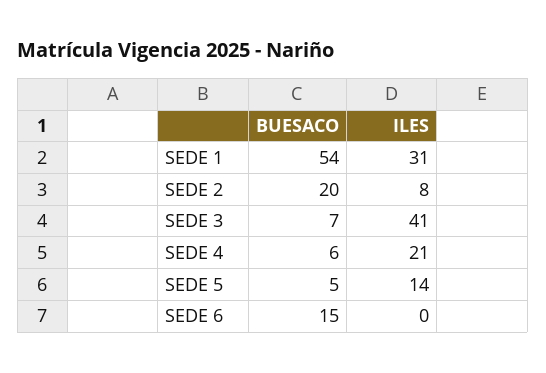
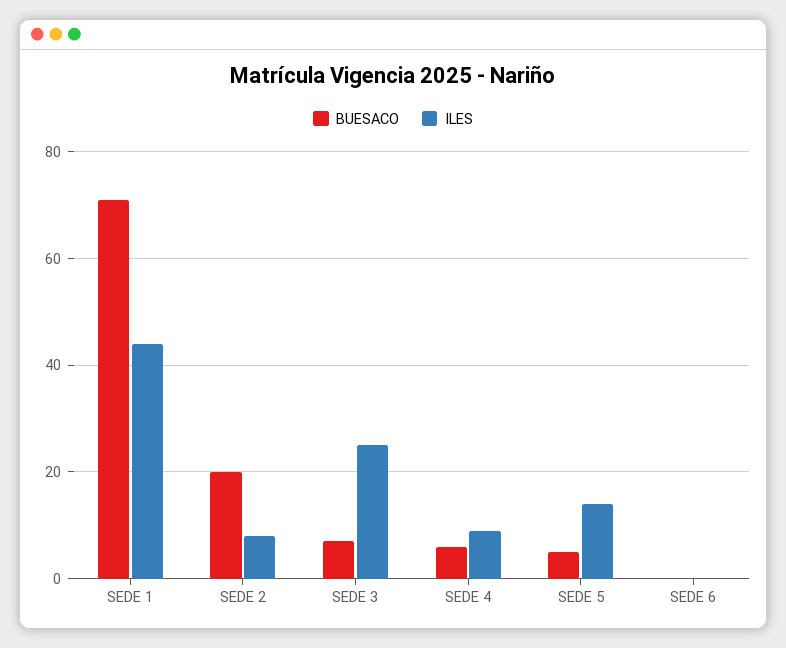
BUESACO, SEDE 1: 54 -> 70
ILES, SEDE 1: 31 -> 45
ILES, SEDE 3: 41 -> 25
ILES, SEDE 4: 21 -> 10
BUESACO, SEDE 6: 15 -> 0

